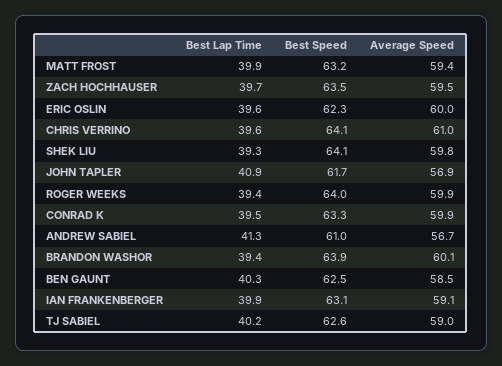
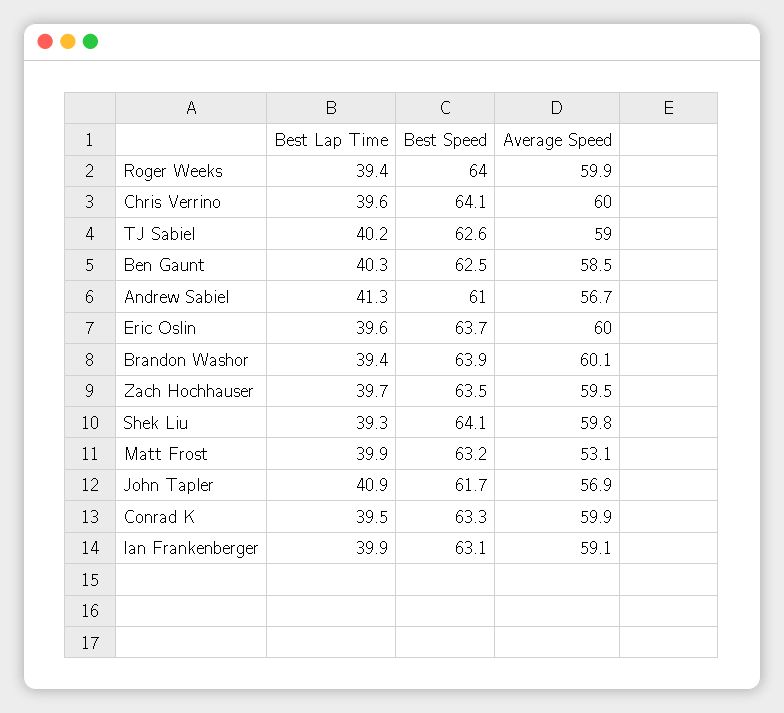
Average Speed, MATT FROST: 59.4 -> 53.1
Best Speed, ERIC OSLIN: 62.3 -> 63.7
Average Speed, CHRIS VERRINO: 61 -> 60

